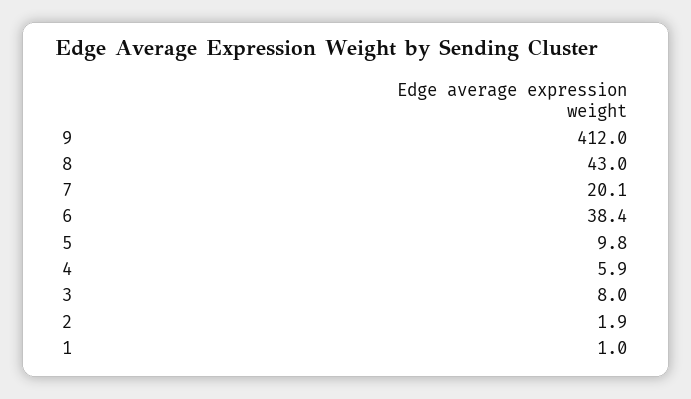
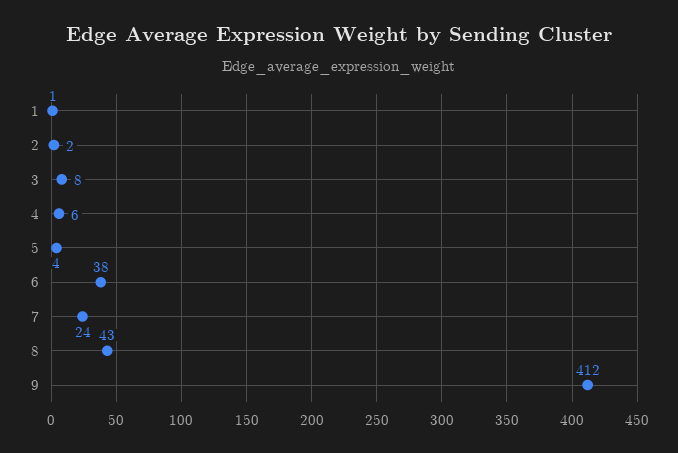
7: 20.1 -> 24
5: 9.8 -> 4

